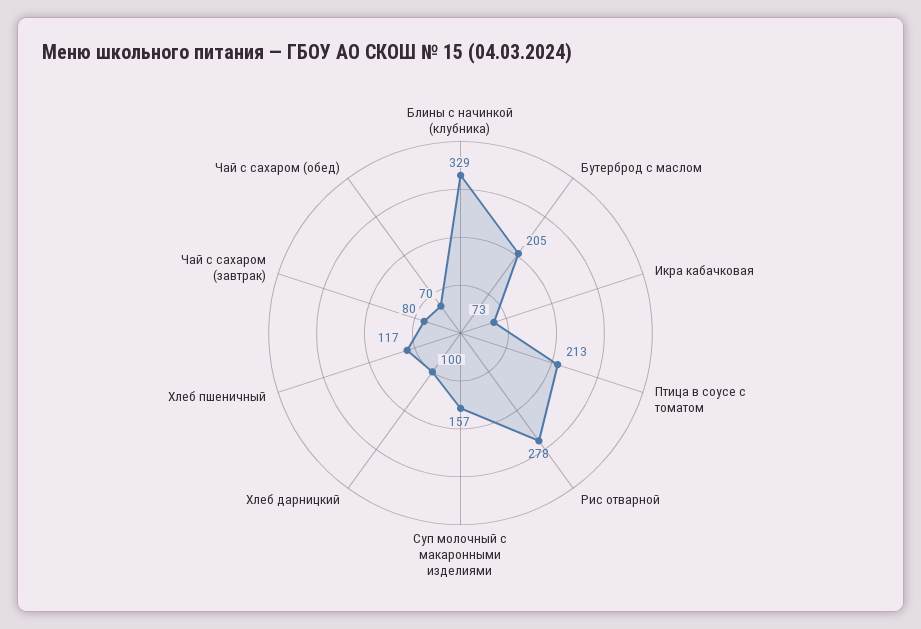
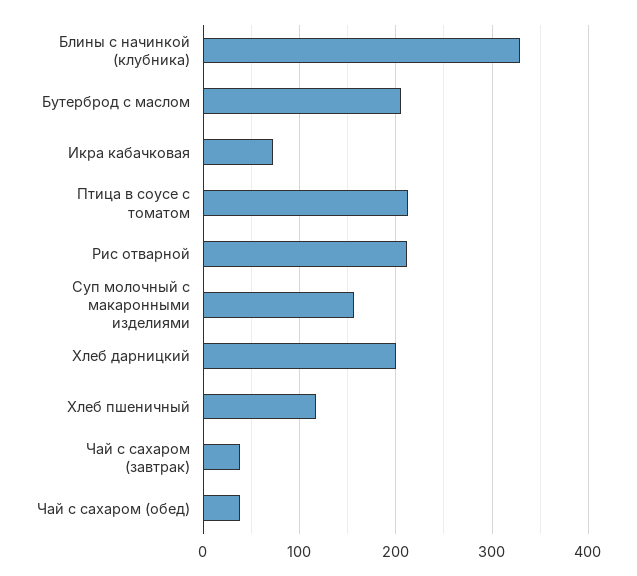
Рис отварной: 278 -> 210
Хлеб дарницкий: 100 -> 200
Чай с сахаром (завтрак): 80 -> 40
Чай с сахаром (обед): 70 -> 40

